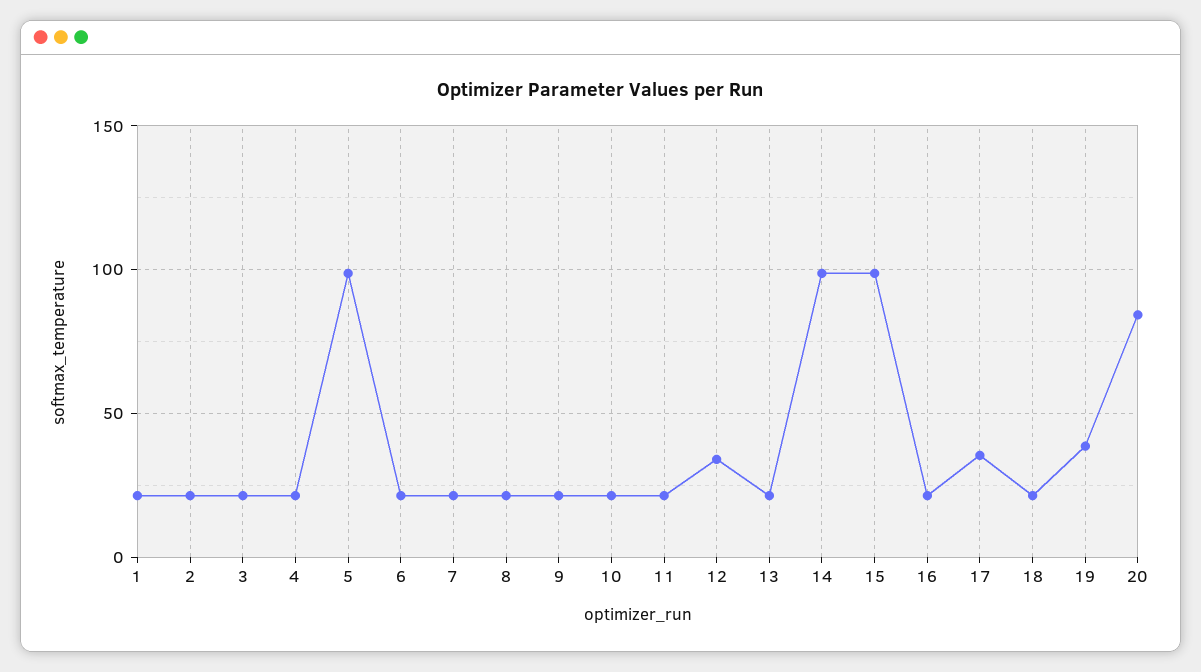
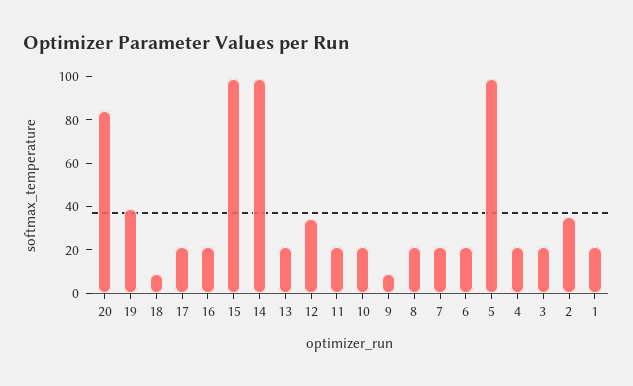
2: 20 -> 35
9: 20 -> 10
17: 35 -> 20
18: 20 -> 10

